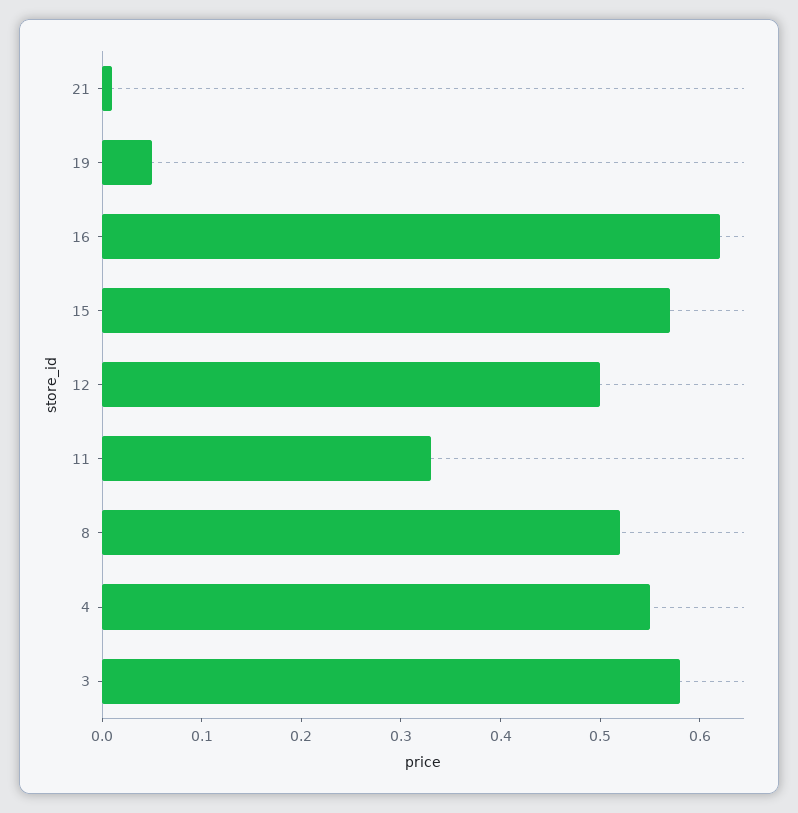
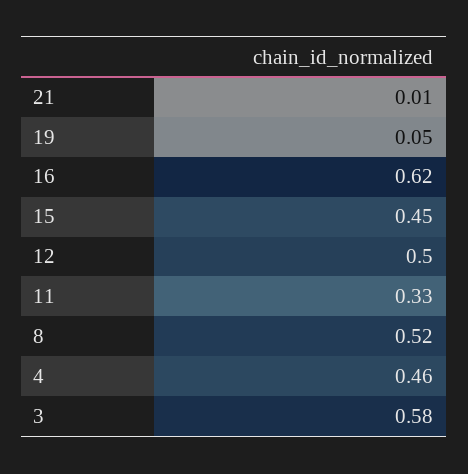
15: 0.57 -> 0.45
4: 0.55 -> 0.46

